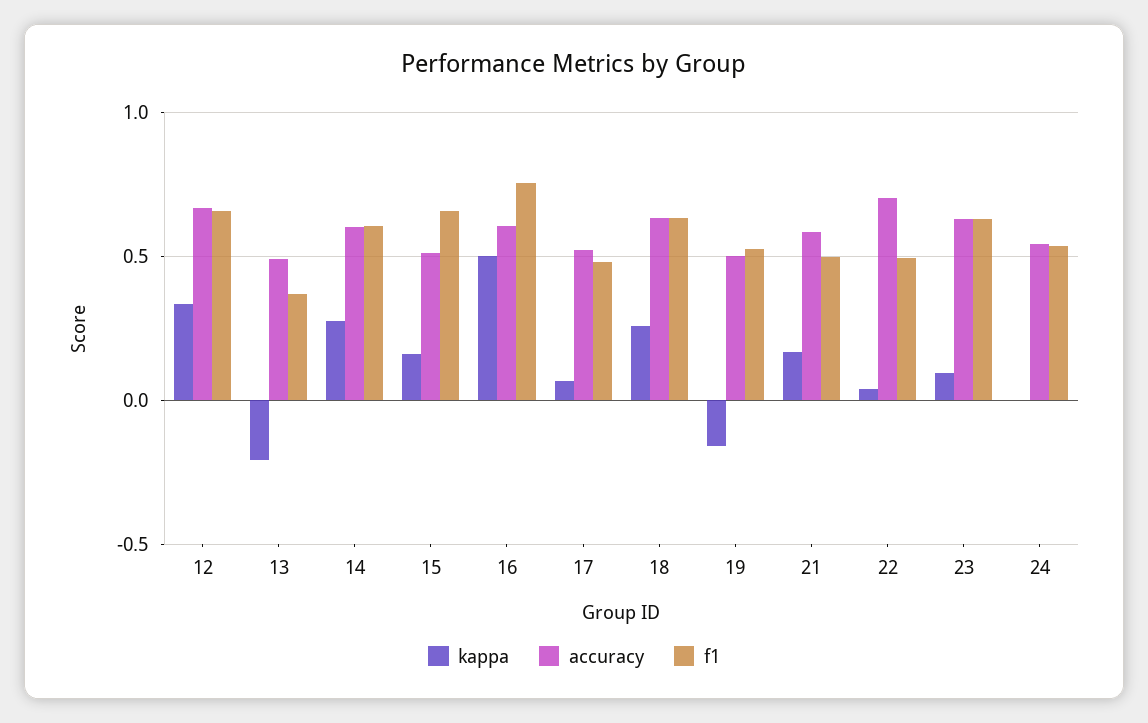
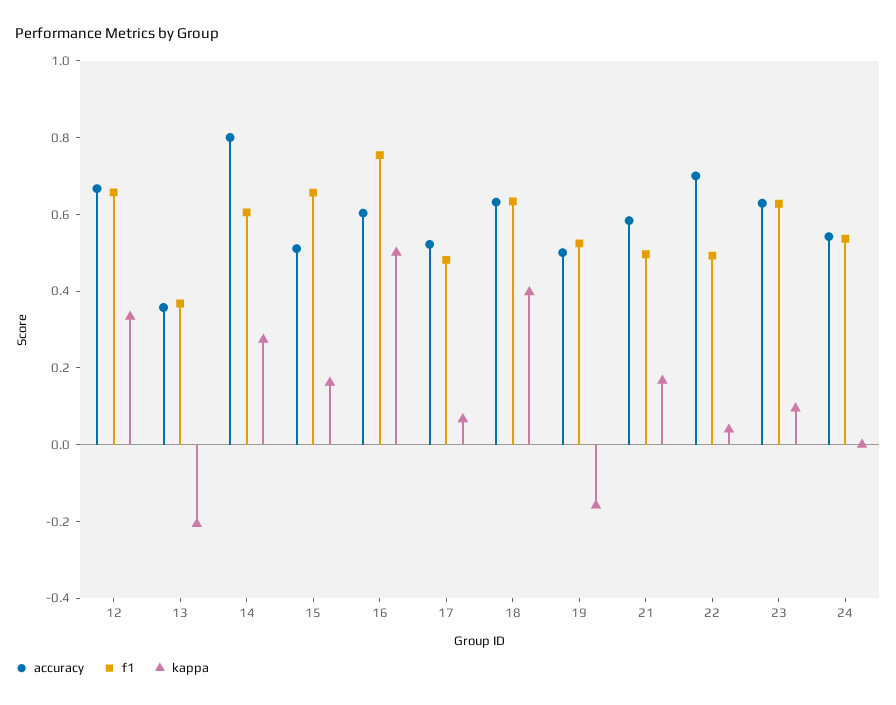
accuracy, 13: 0.5 -> 0.35
accuracy, 14: 0.6 -> 0.8
kappa, 18: 0.25 -> 0.4

